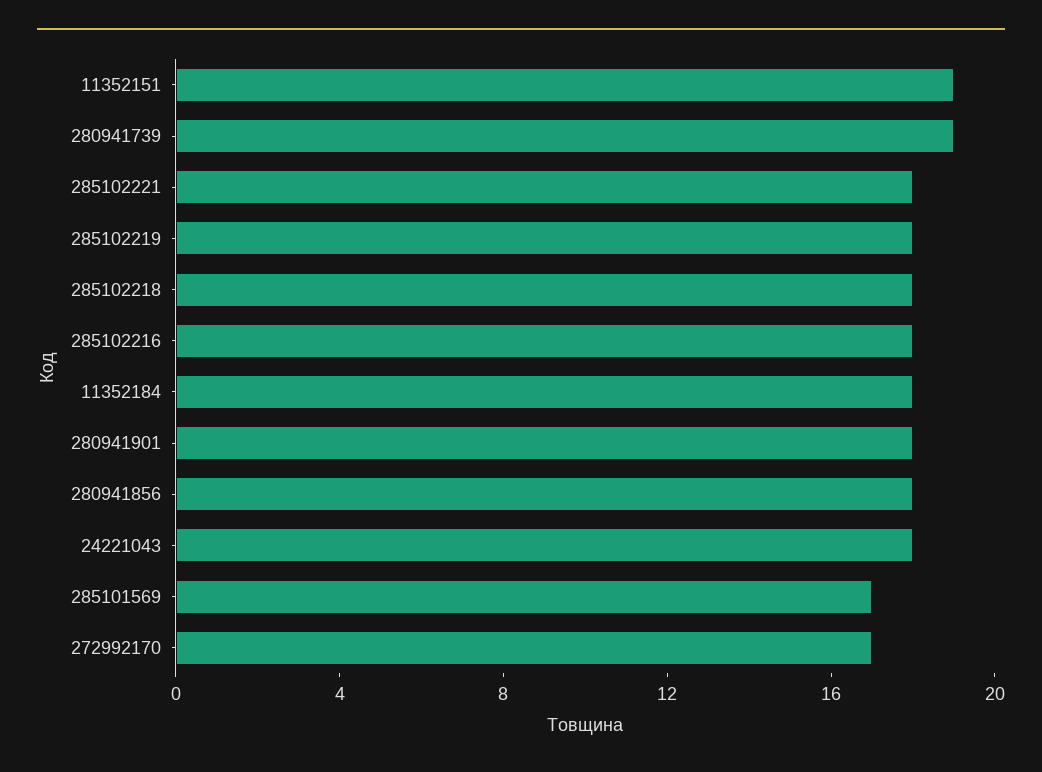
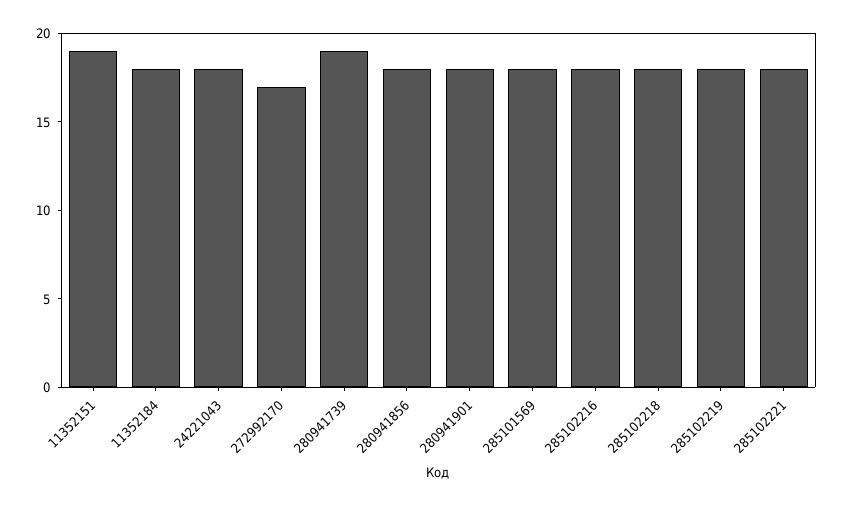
285101569: 17 -> 18

